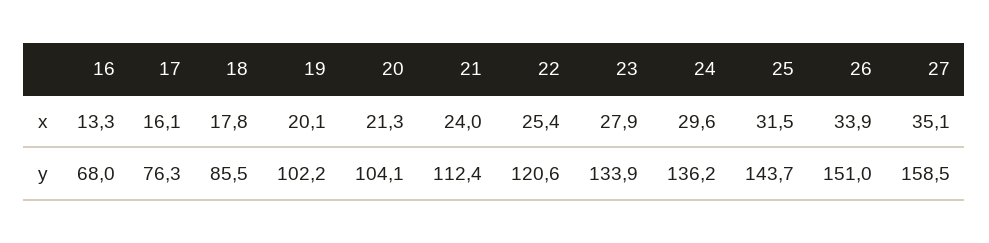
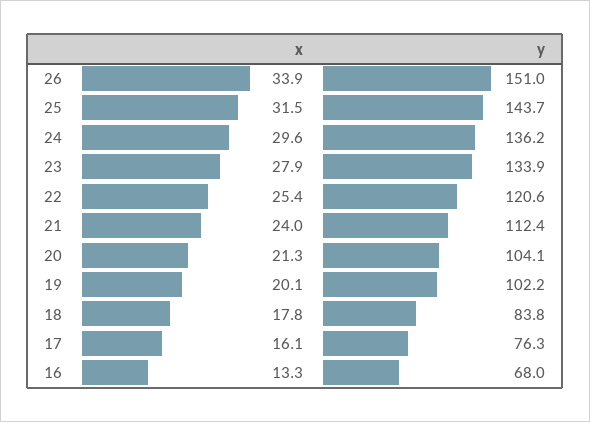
27, x: 35.1 -> none
18, y: 85.5 -> 83.8
27, y: 158.5 -> none

